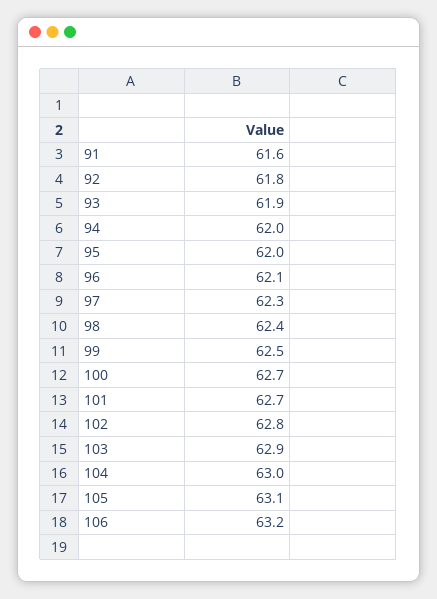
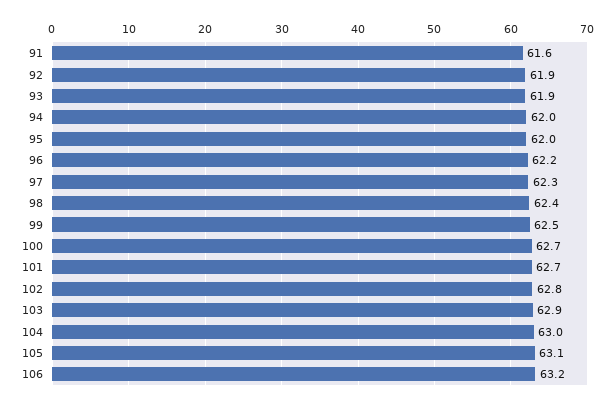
92: 61.8 -> 61.9
96: 62.1 -> 62.2

